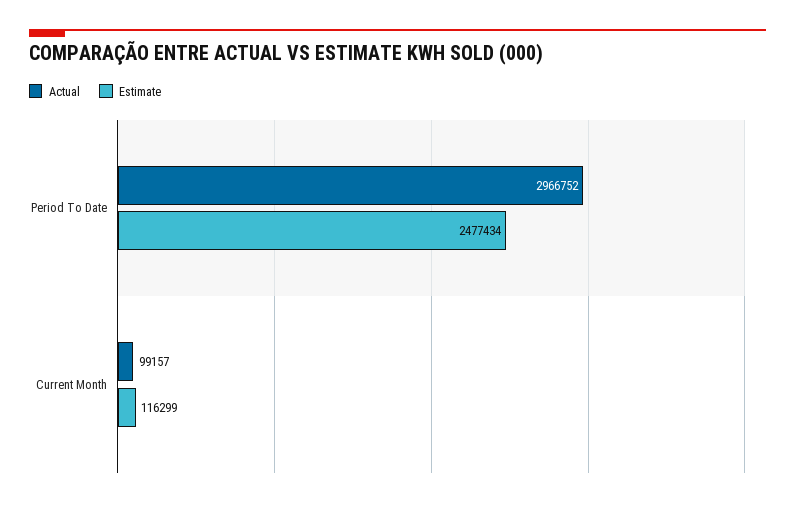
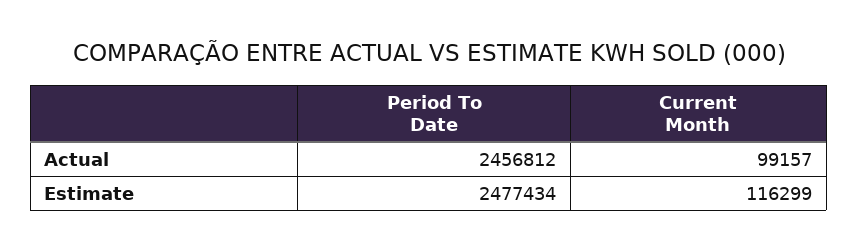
Actual, Period To Date: 2966752 -> 2456812

